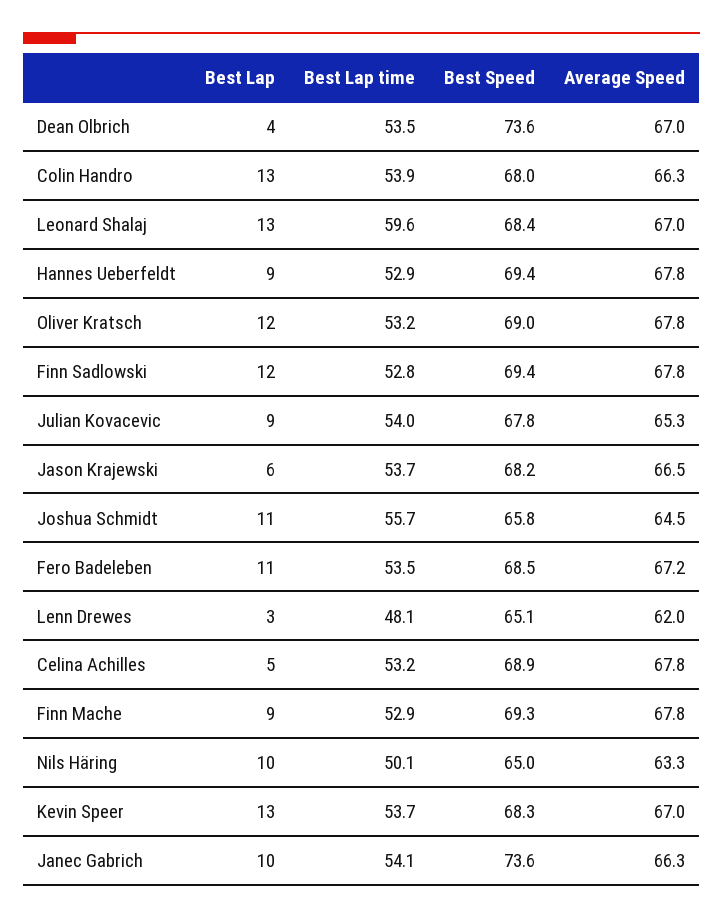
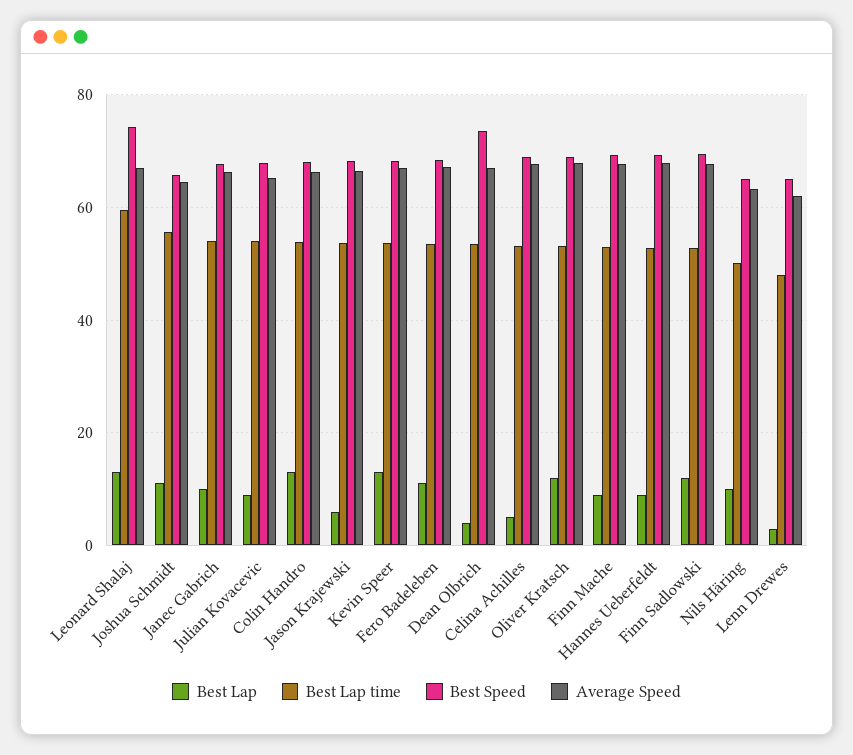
Best Speed, Leonard Shalaj: 68.4 -> 74
Best Speed, Janec Gabrich: 73.6 -> 68

